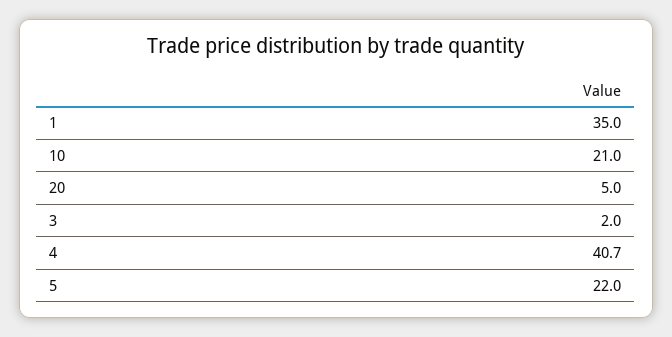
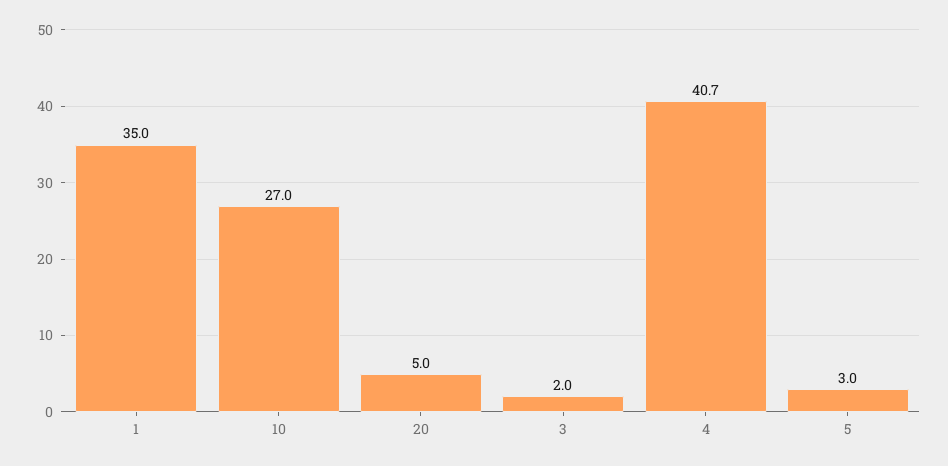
10: 21 -> 27
5: 22 -> 3

